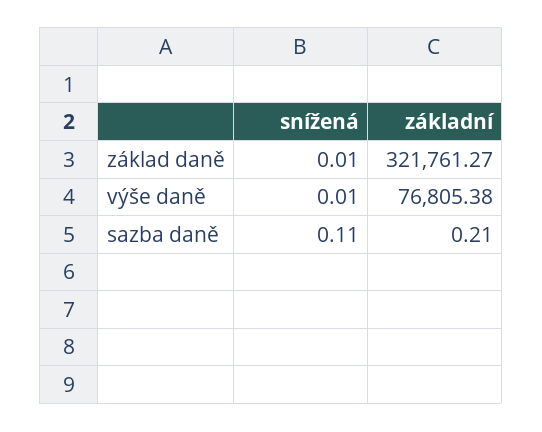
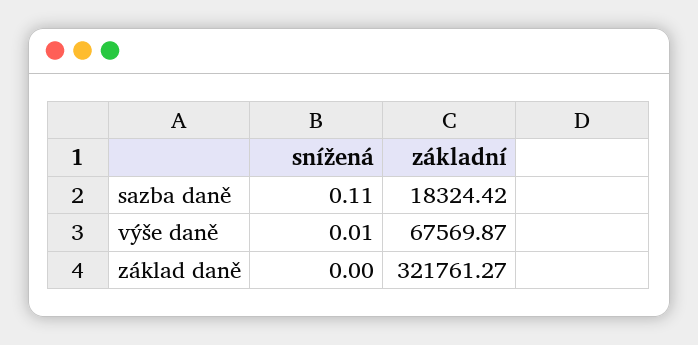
snížená, základ daně: 0.01 -> 0
základní, výše daně: 76805.38 -> 67569.87
základní, sazba daně: 0.21 -> 18324.42

